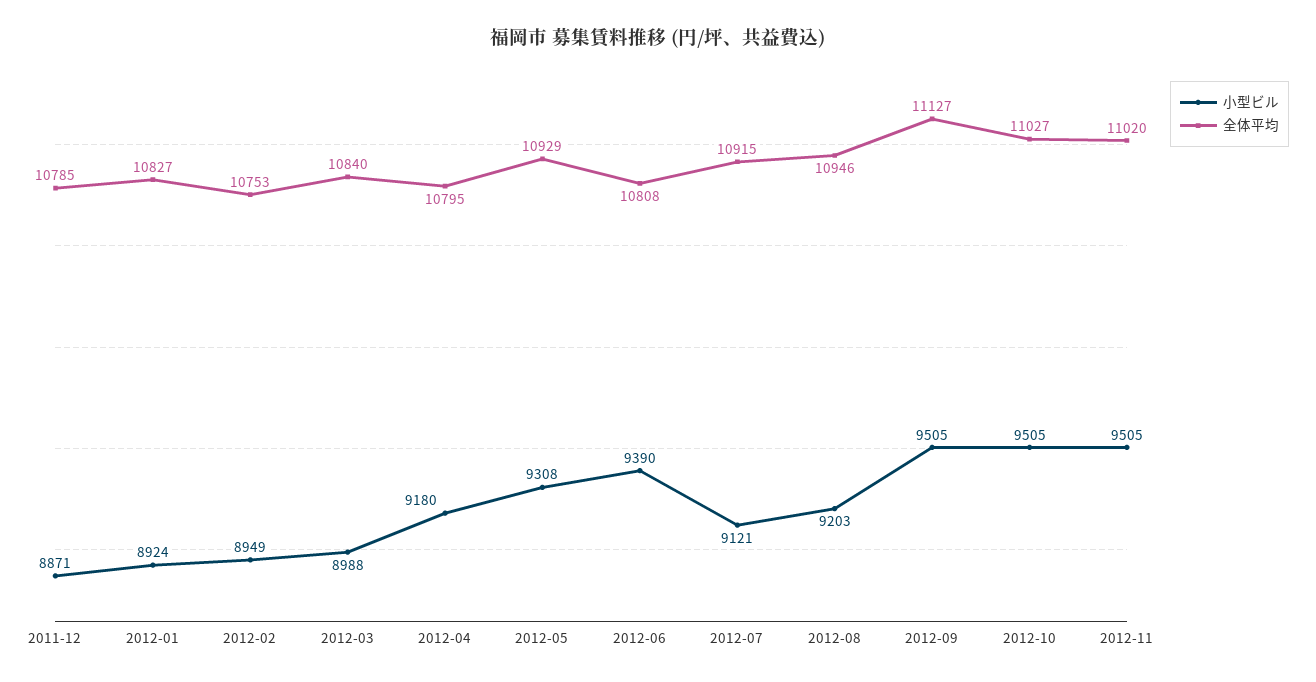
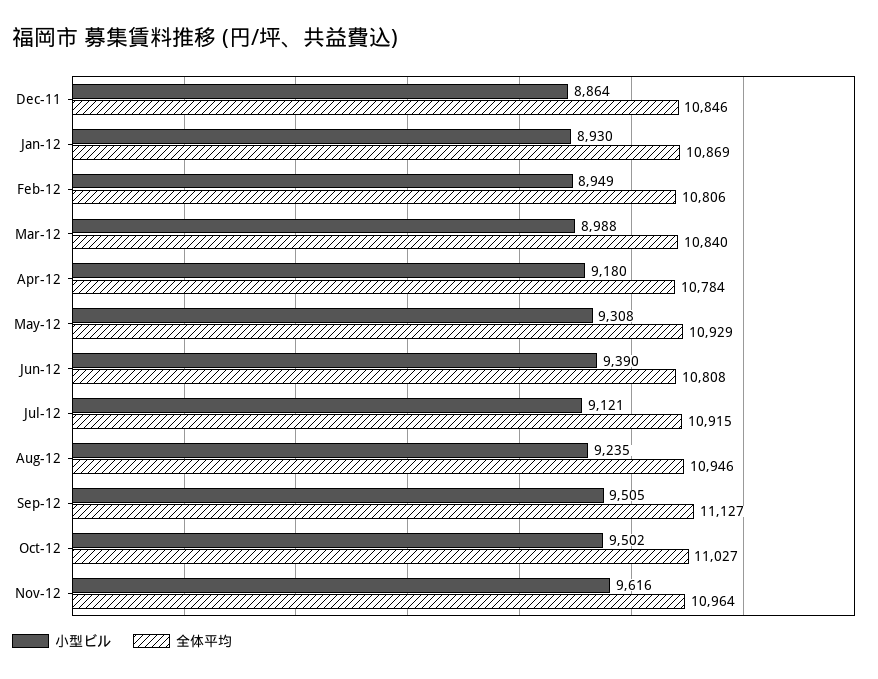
小型ビル, 2011-12: 8871 -> 8864
全体平均, 2011-12: 10785 -> 10846
小型ビル, 2012-01: 8924 -> 8930
全体平均, 2012-01: 10827 -> 10869
全体平均, 2012-02: 10753 -> 10806
全体平均, 2012-04: 10795 -> 10784
小型ビル, 2012-08: 9203 -> 9235
小型ビル, 2012-10: 9505 -> 9502
小型ビル, 2012-11: 9505 -> 9616
全体平均, 2012-11: 11020 -> 10964

